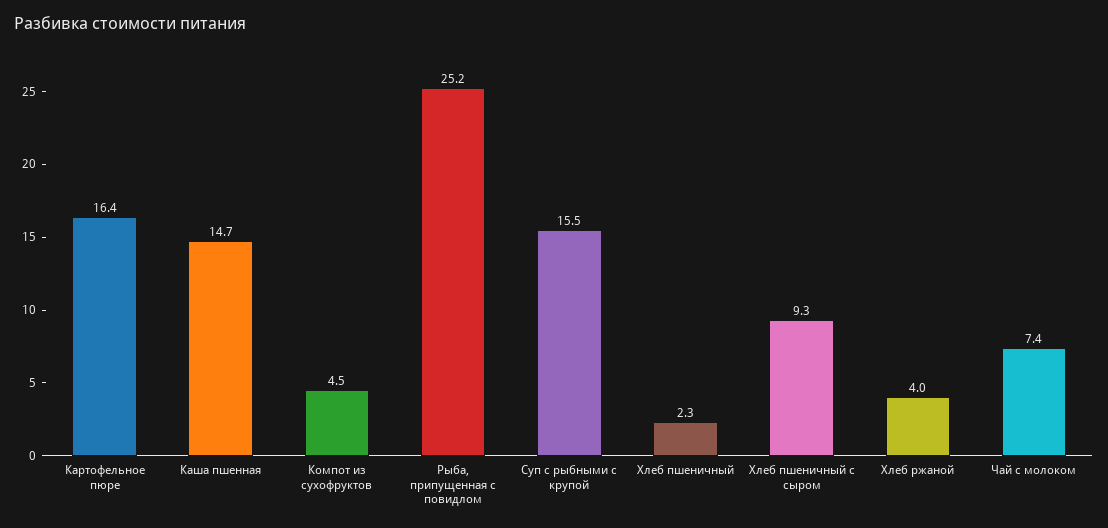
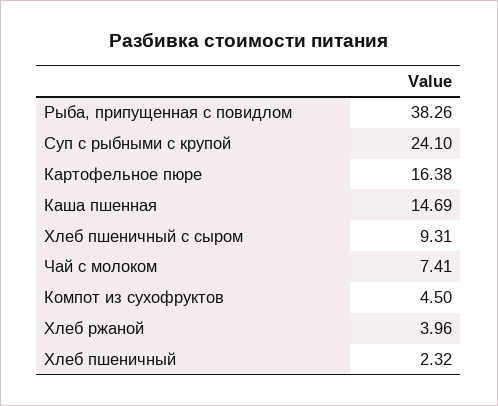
Рыба, припущенная с повидлом: 25.2 -> 38.26
Суп с рыбными с крупой: 15.5 -> 24.1

